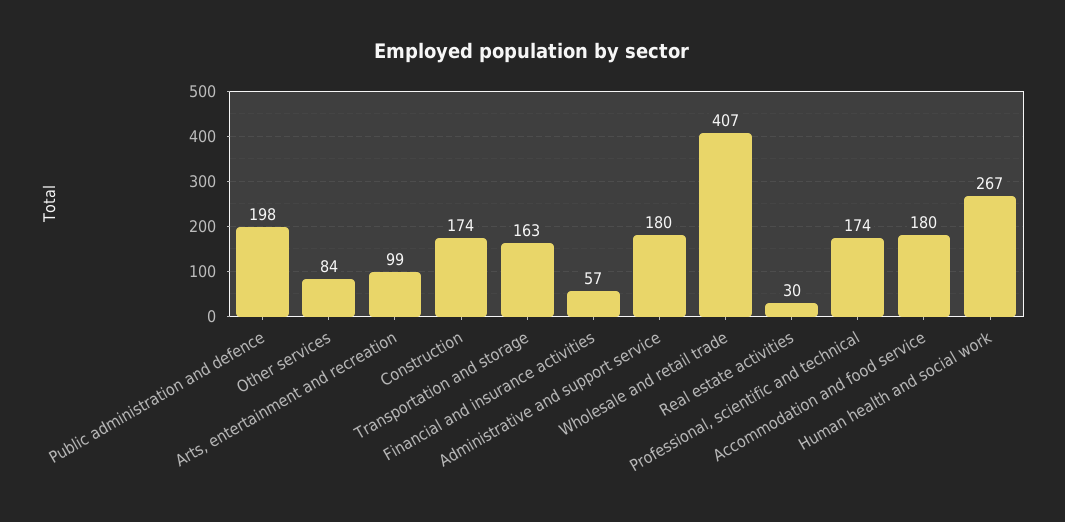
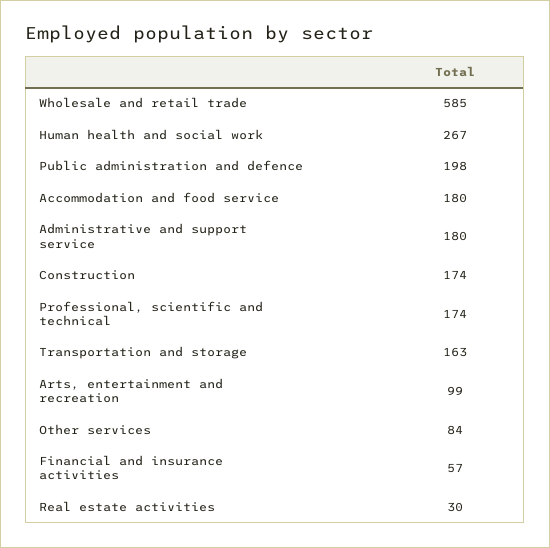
Wholesale and retail trade: 407 -> 585

